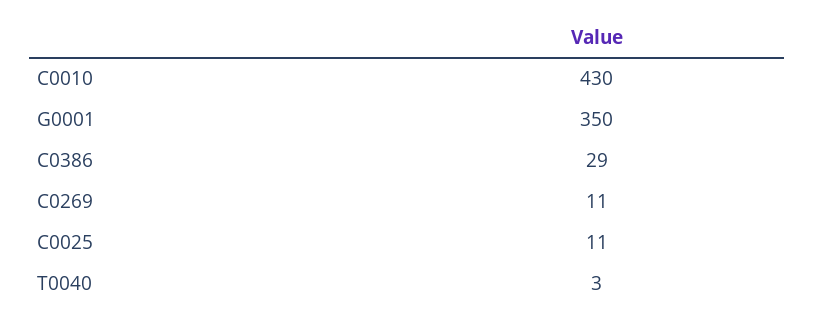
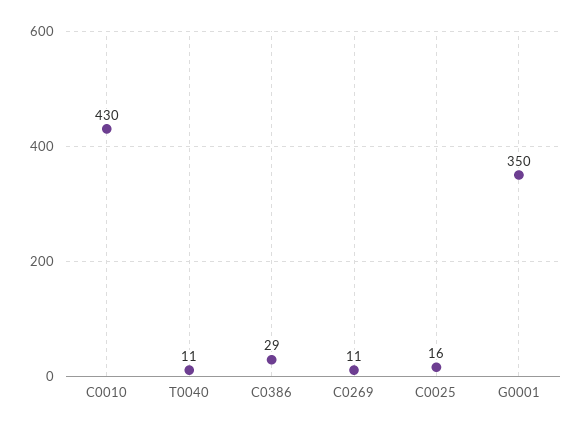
C0025: 11 -> 16
T0040: 3 -> 11

